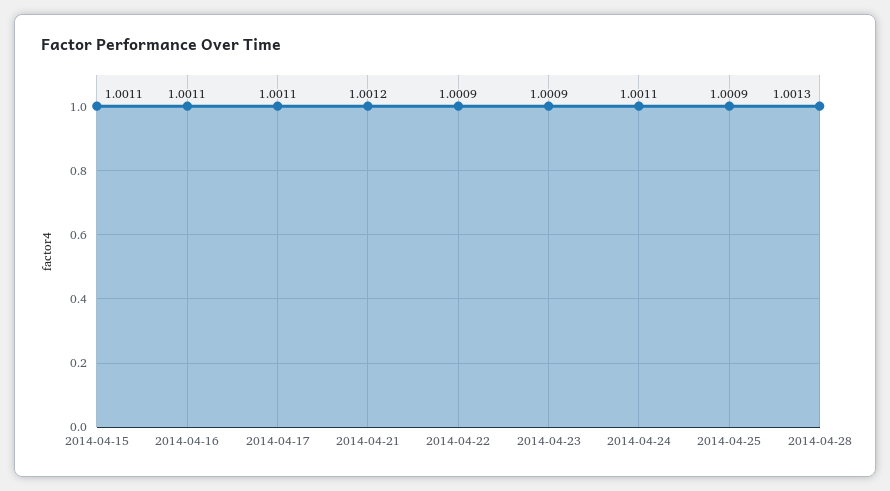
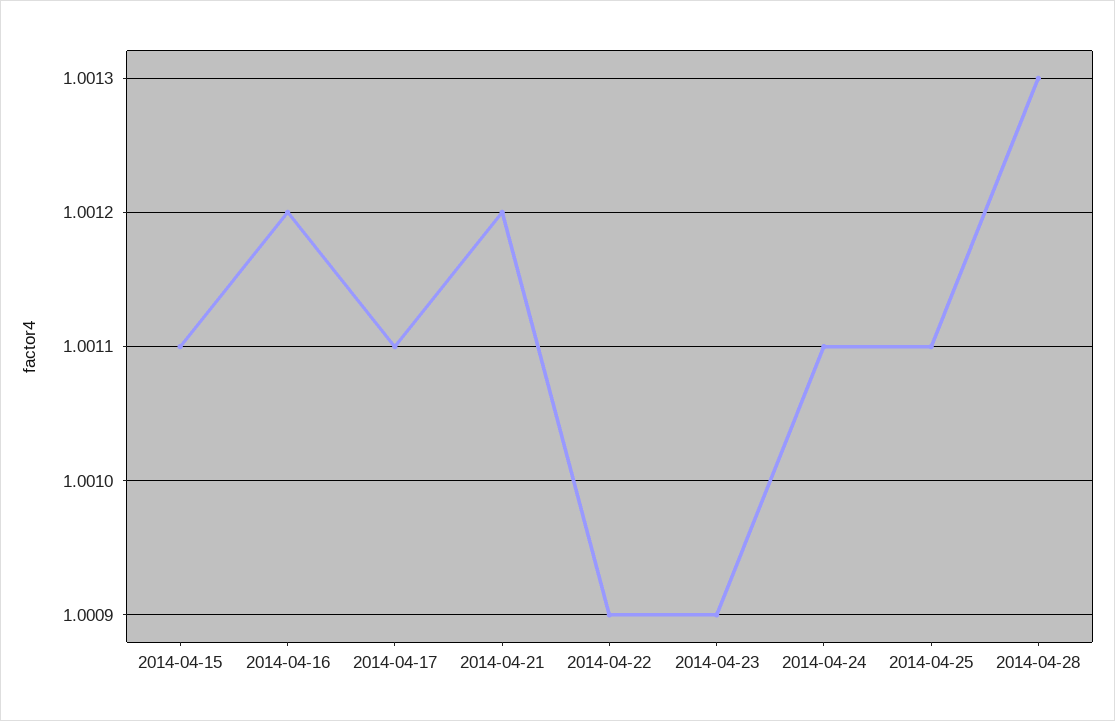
2014-04-16: 1.0011 -> 1.0012
2014-04-25: 1.0009 -> 1.0011

